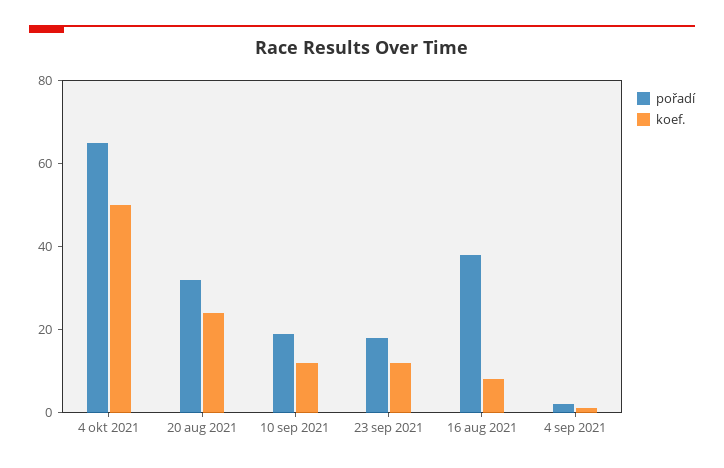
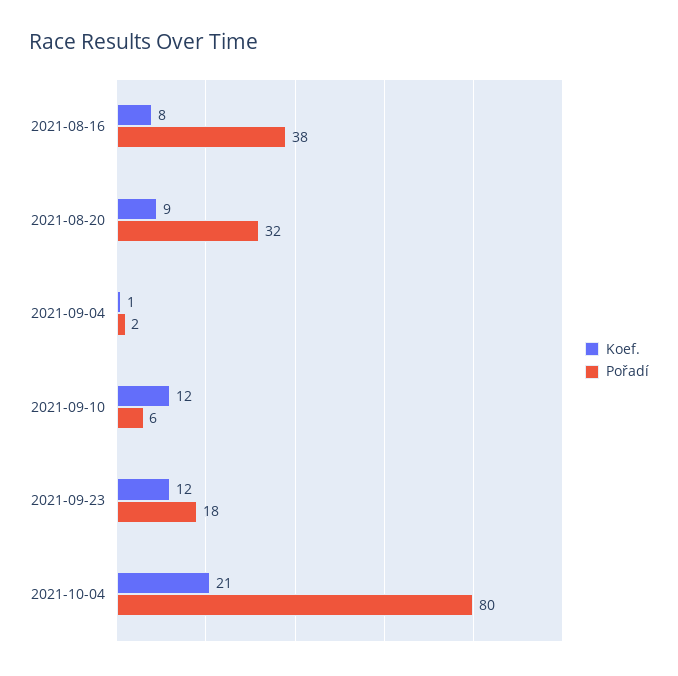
pořadí, 4 okt 2021: 65 -> 80
koef., 4 okt 2021: 50 -> 21
koef., 20 aug 2021: 25 -> 9
pořadí, 10 sep 2021: 20 -> 6

